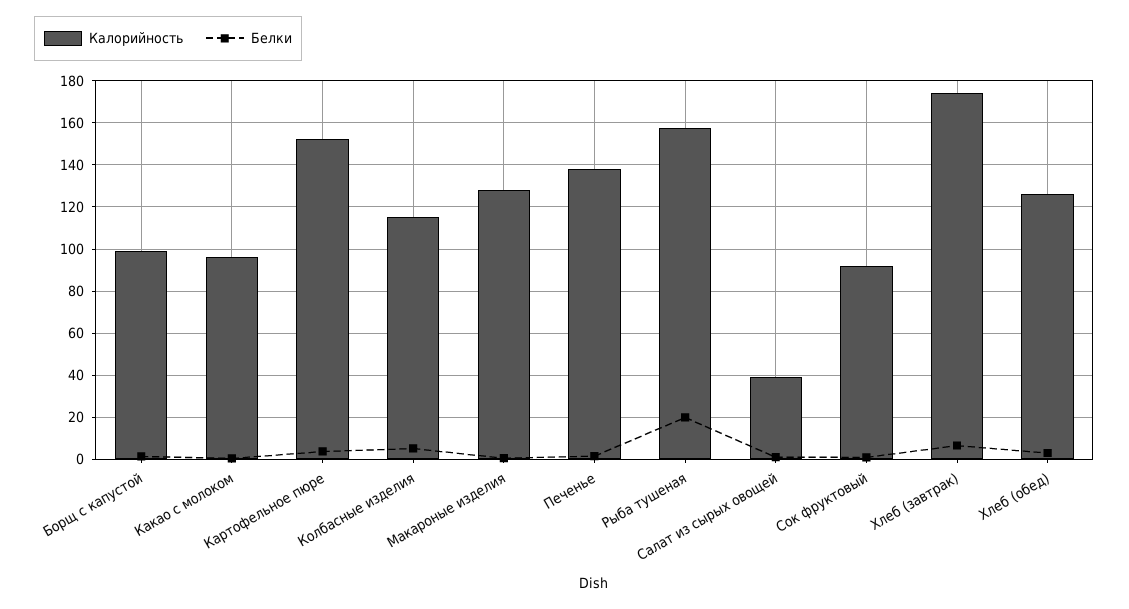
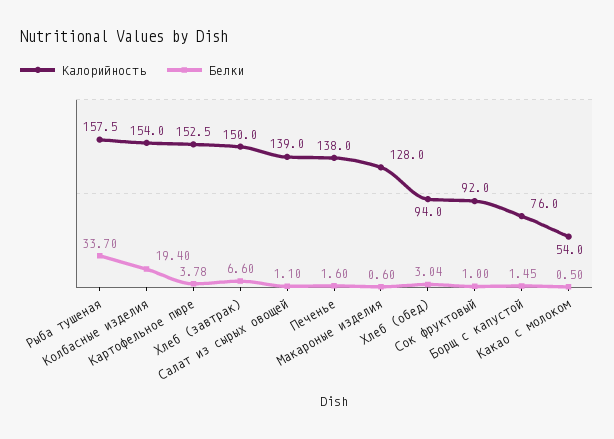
Калорийность, Борщ с капустой: 100 -> 76
Калорийность, Какао с молоком: 95 -> 54
Калорийность, Колбасные изделия: 115 -> 154
Белки, Колбасные изделия: 5 -> 19.4
Белки, Рыба тушеная: 20 -> 33.7
Калорийность, Салат из сырых овощей: 40 -> 139
Калорийность, Хлеб (завтрак): 175 -> 150
Калорийность, Хлеб (обед): 125 -> 94

